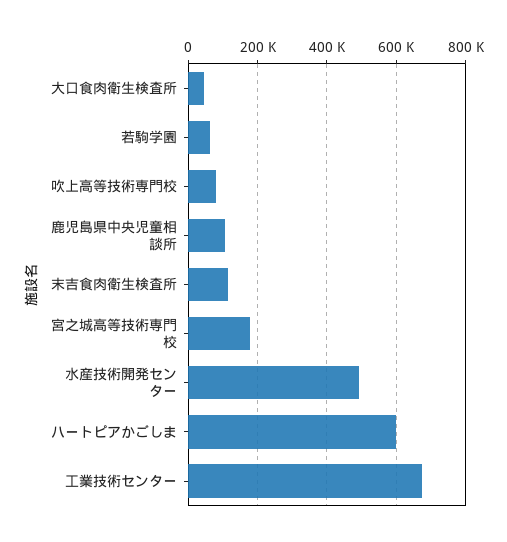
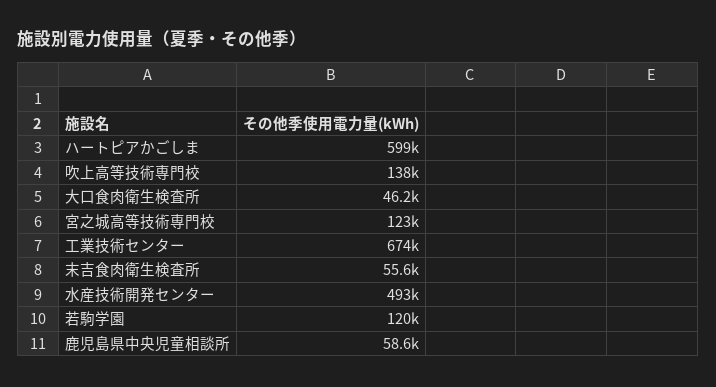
若駒学園: 60000 -> 120000
吹上高等技術専門校: 80000 -> 138000
鹿児島県中央児童相談所: 100000 -> 58600
末吉食肉衛生検査所: 120000 -> 55600
宮之城高等技術専門校: 180000 -> 123000

